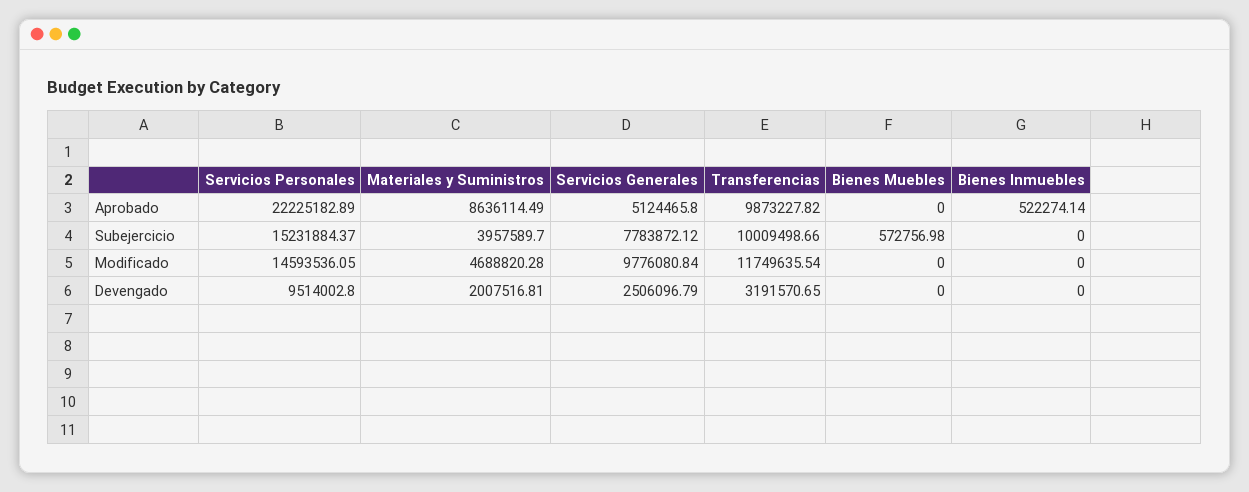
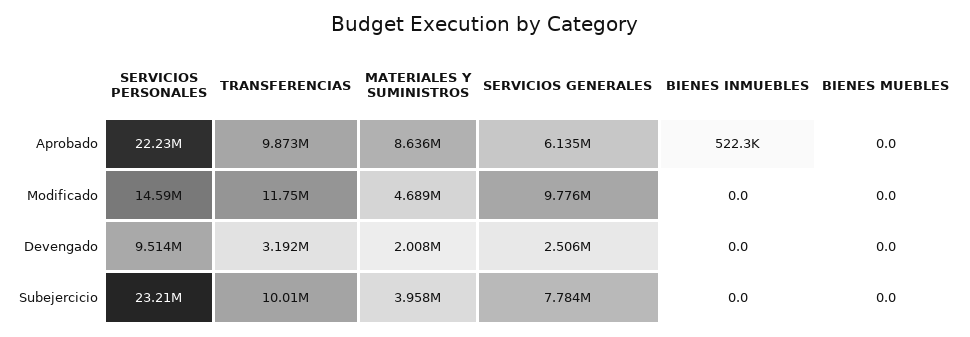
Servicios Generales, Aprobado: 5124465.8 -> 6135000
Servicios Personales, Subejercicio: 15231884.37 -> 23210000
Bienes Muebles, Subejercicio: 572756.98 -> 0

